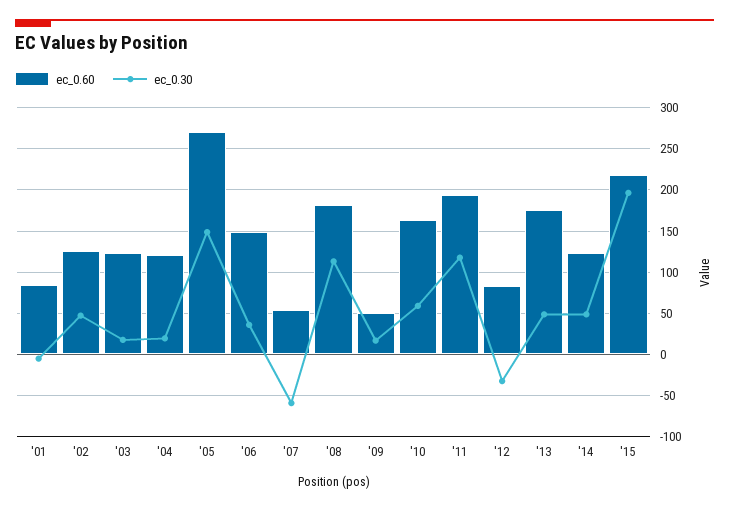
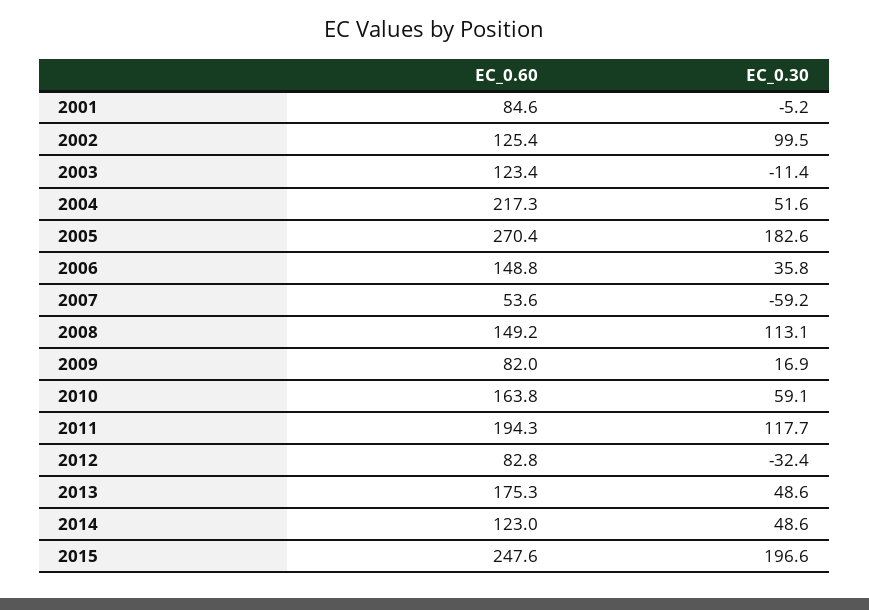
ec_0.30, '02: 50 -> 99.5
ec_0.30, '03: 20 -> -11.4
ec_0.60, '04: 120 -> 217.3
ec_0.30, '04: 20 -> 51.6
ec_0.30, '05: 150 -> 182.6
ec_0.60, '08: 180 -> 149.2
ec_0.60, '09: 50 -> 82
ec_0.60, '15: 220 -> 247.6

